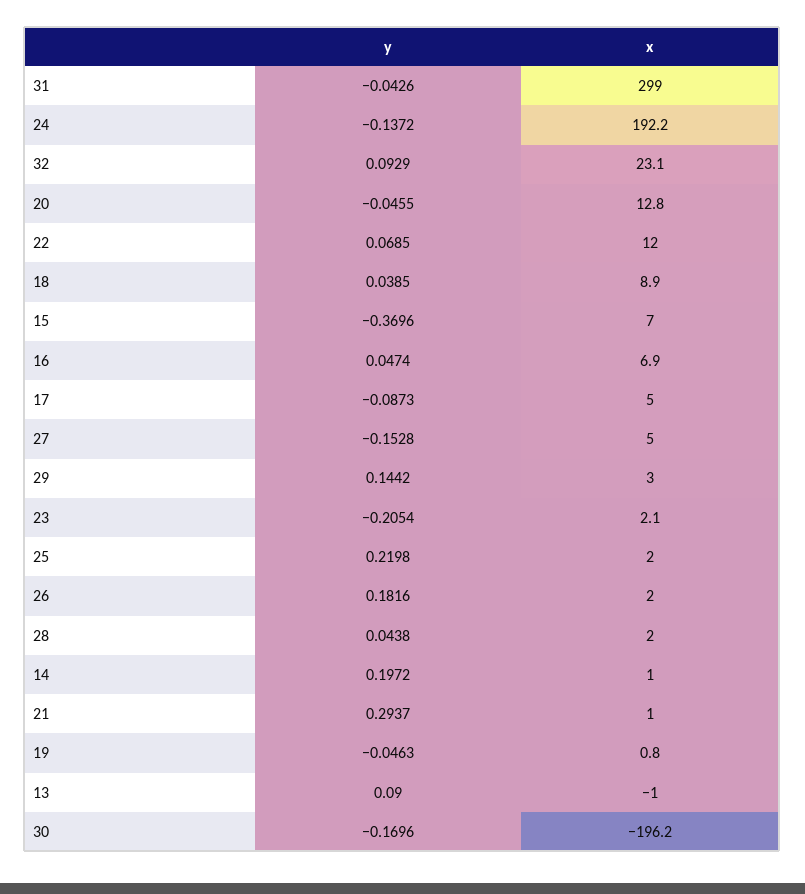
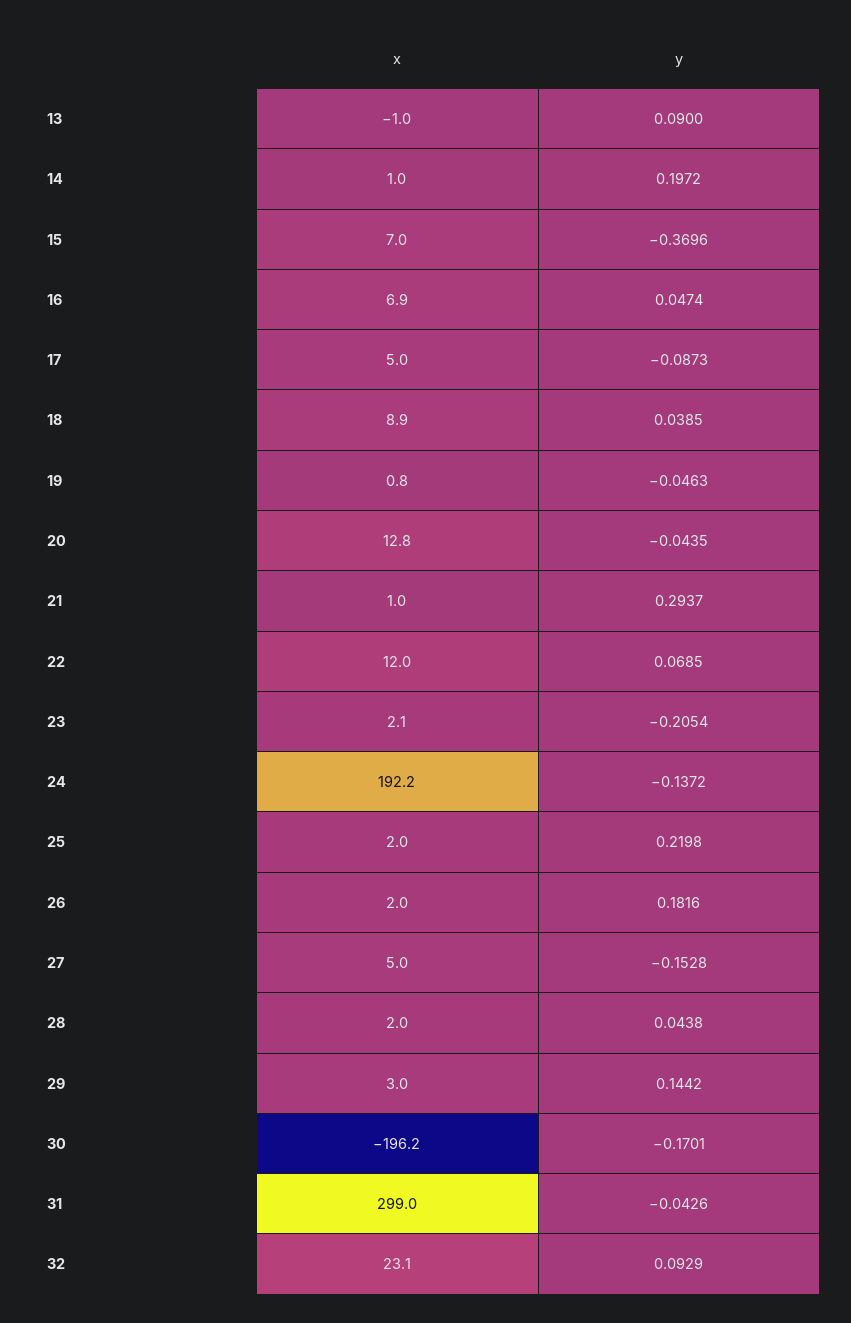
y, 20: -0.0455 -> -0.0435
y, 30: -0.1696 -> -0.1701

